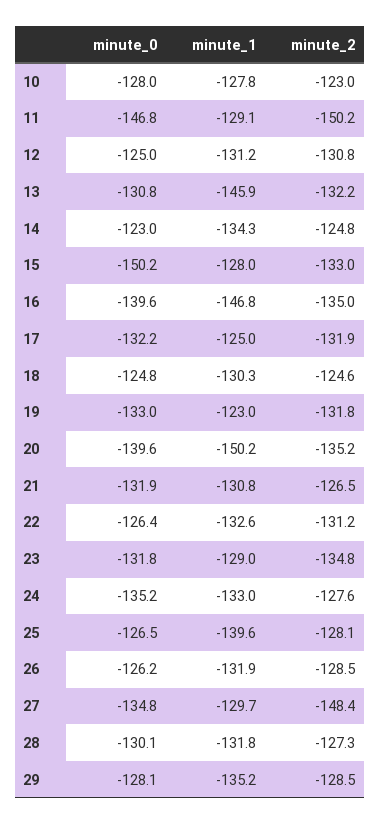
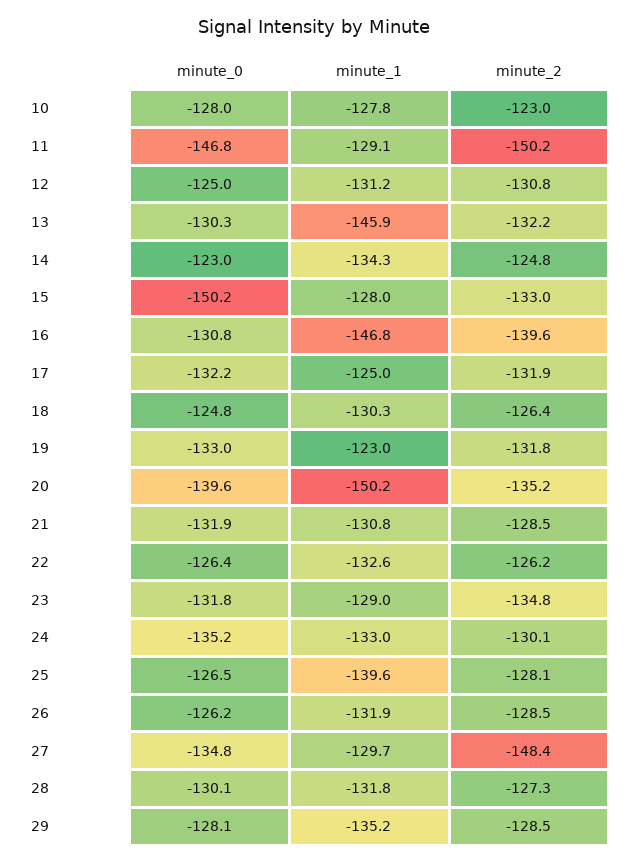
minute_0, 13: -130.8 -> -130.3
minute_0, 16: -139.6 -> -130.8
minute_2, 16: -135 -> -139.6
minute_2, 18: -124.6 -> -126.4
minute_2, 21: -126.5 -> -128.5
minute_2, 22: -131.2 -> -126.2
minute_2, 24: -127.6 -> -130.1

